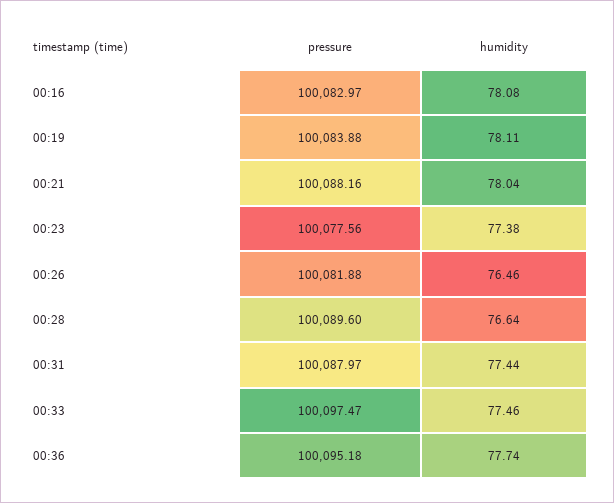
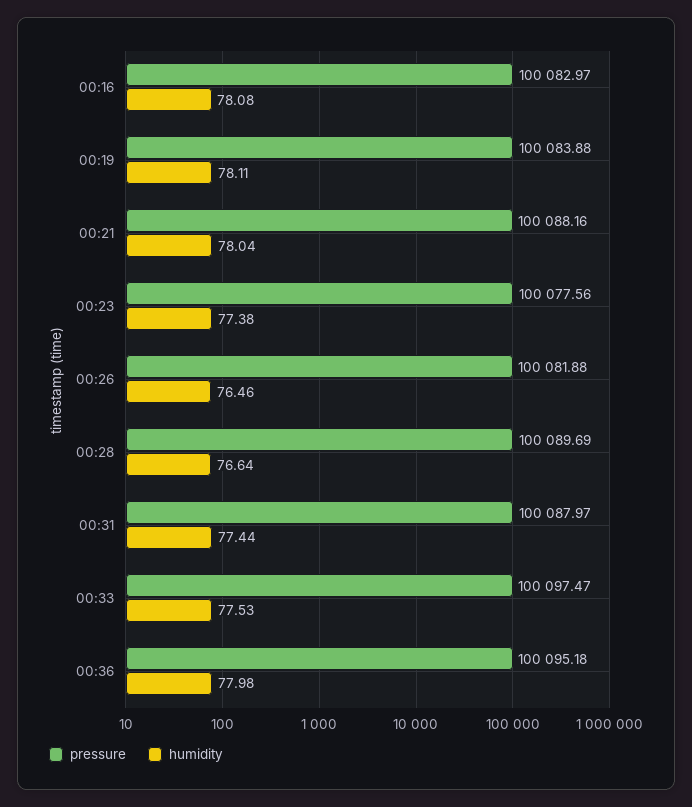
pressure, 00:28: 100089.6 -> 100089.69
humidity, 00:33: 77.46 -> 77.53
humidity, 00:36: 77.74 -> 77.98

